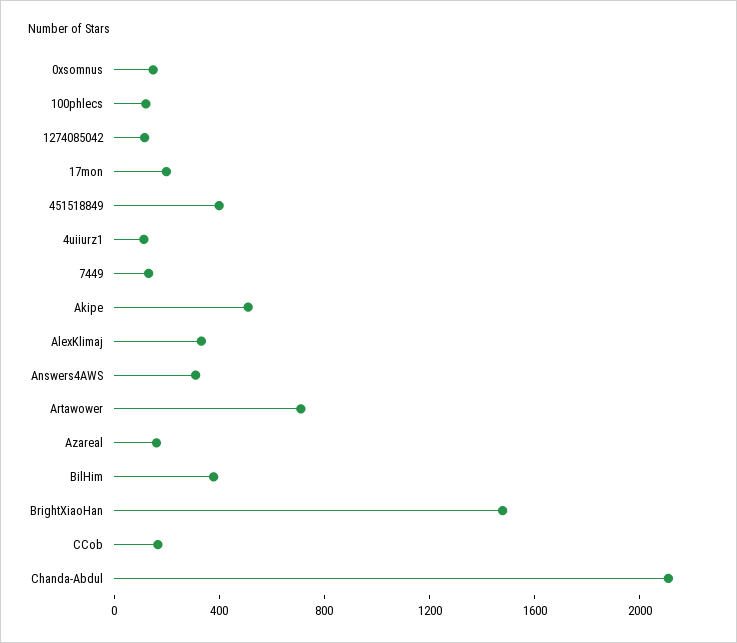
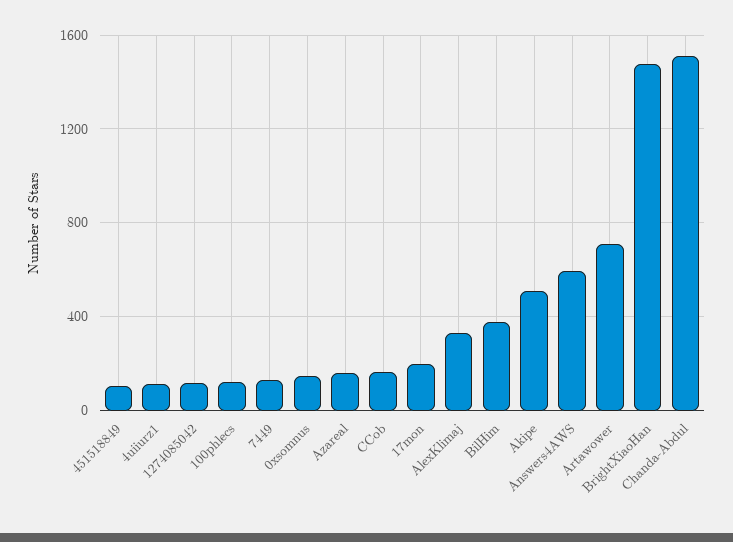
451518849: 400 -> 100
Answers4AWS: 300 -> 600
Chanda-Abdul: 2100 -> 1500

